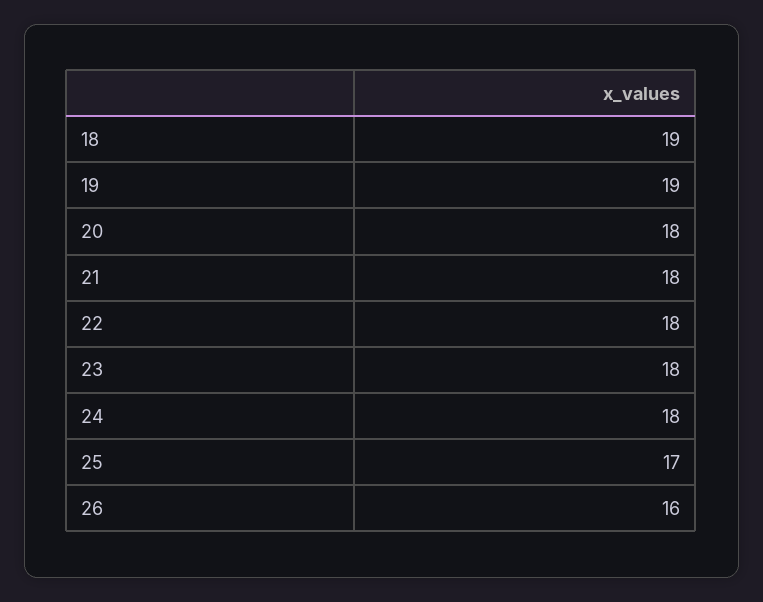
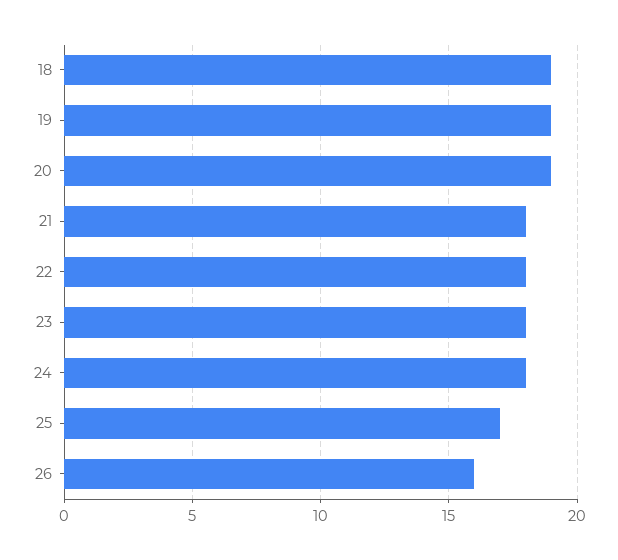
20: 18 -> 19

